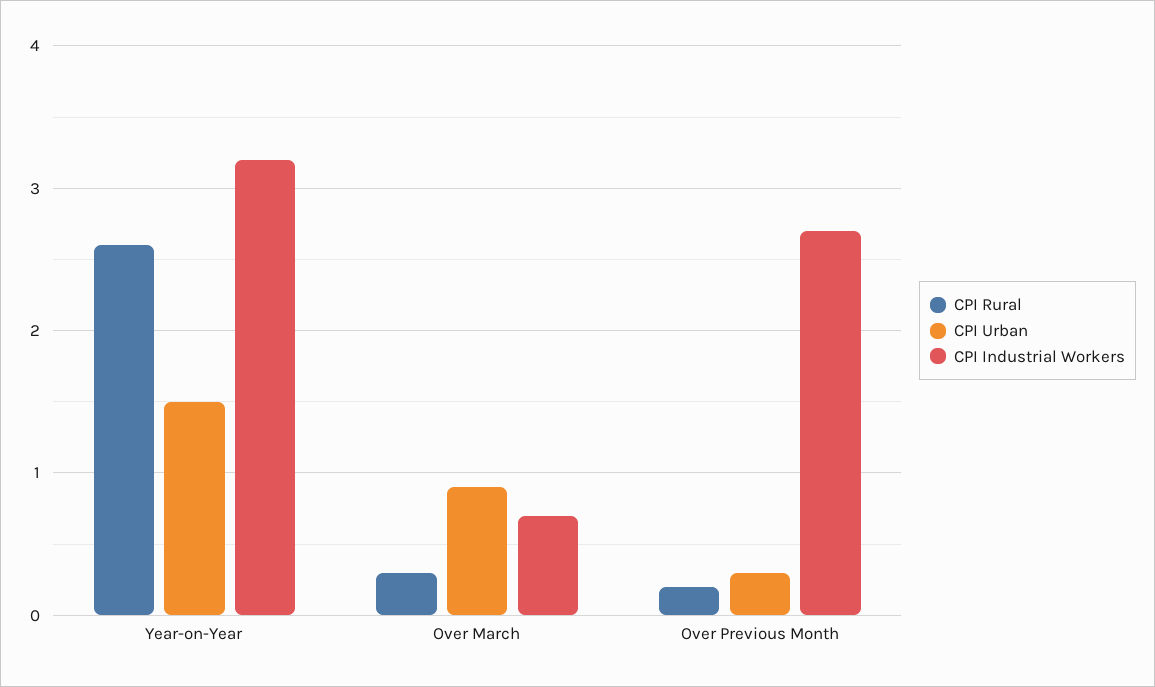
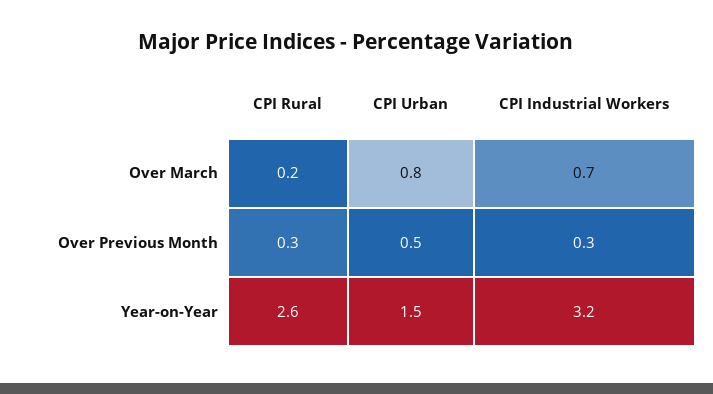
CPI Rural, Over March: 0.3 -> 0.2
CPI Urban, Over March: 0.9 -> 0.8
CPI Rural, Over Previous Month: 0.2 -> 0.3
CPI Urban, Over Previous Month: 0.3 -> 0.5
CPI Industrial Workers, Over Previous Month: 2.7 -> 0.3

